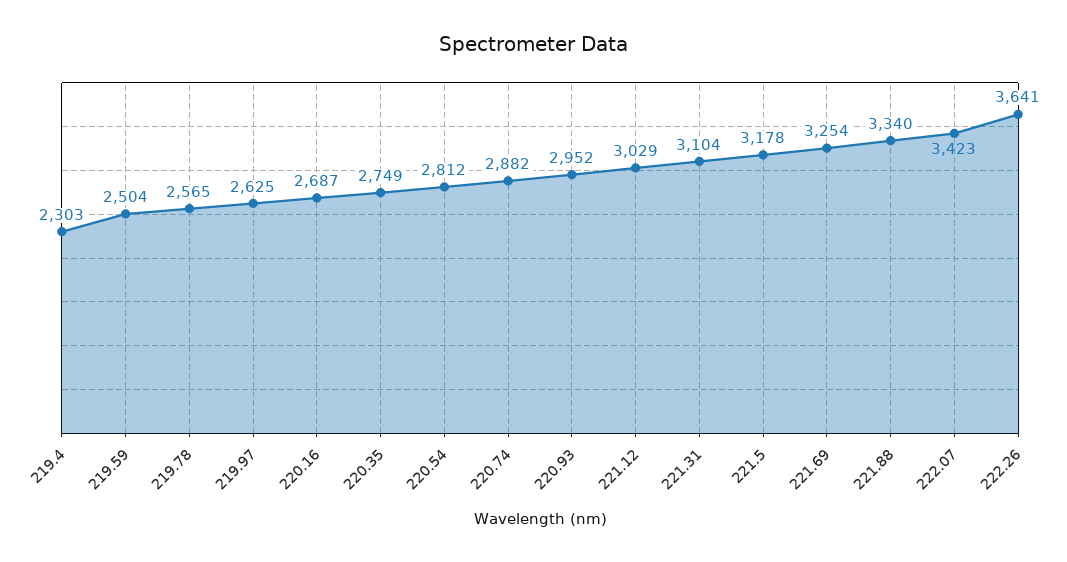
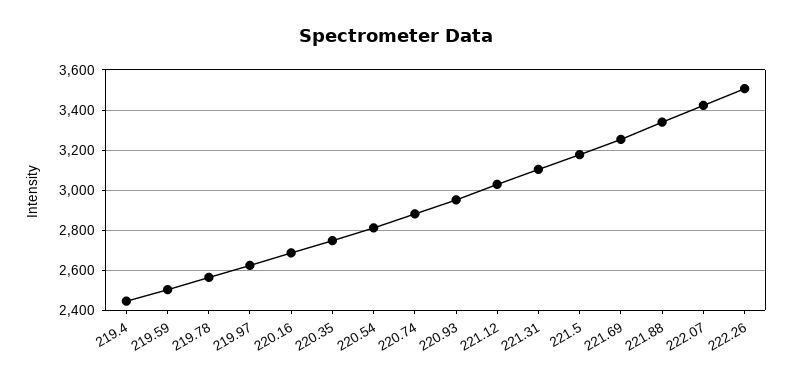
219.4: 2303 -> 2450
222.26: 3641 -> 3500

